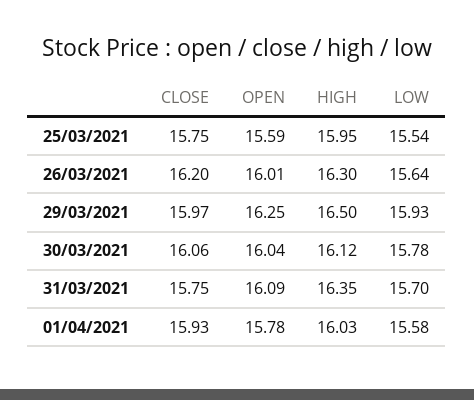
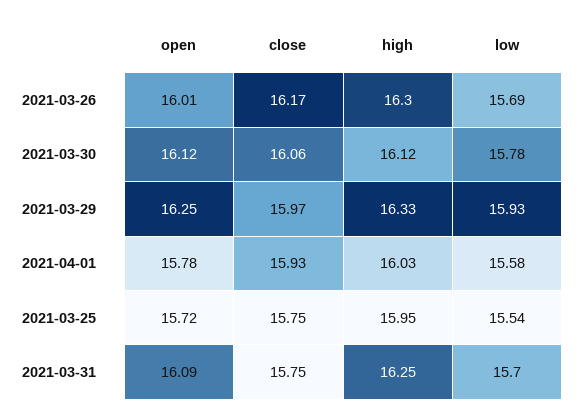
OPEN, 25/03/2021: 15.59 -> 15.72
CLOSE, 26/03/2021: 16.2 -> 16.17
LOW, 26/03/2021: 15.64 -> 15.69
HIGH, 29/03/2021: 16.5 -> 16.33
OPEN, 30/03/2021: 16.04 -> 16.12
HIGH, 31/03/2021: 16.35 -> 16.25

